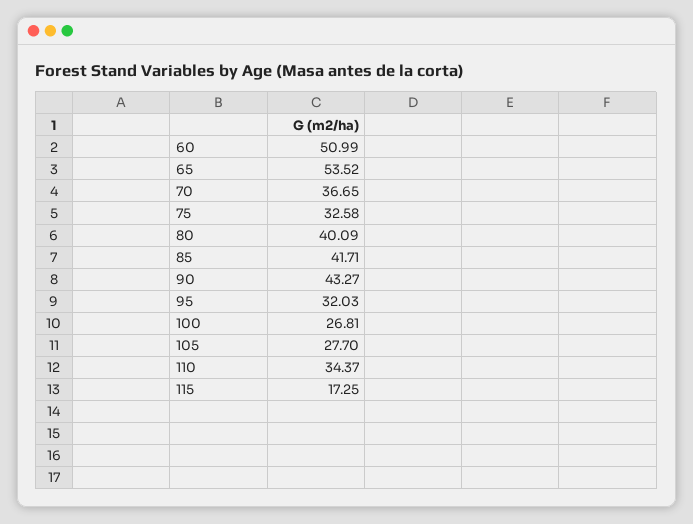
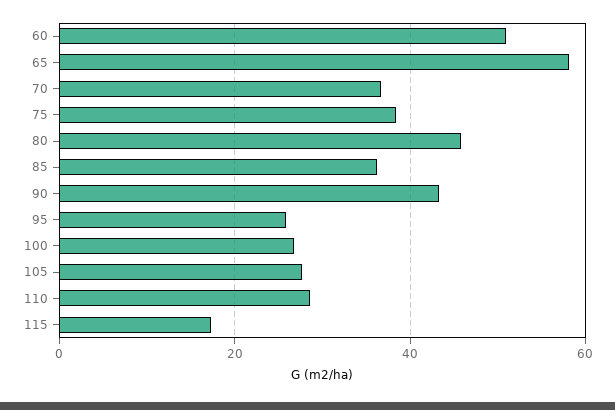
65: 53.52 -> 58
75: 32.58 -> 38
80: 40.09 -> 46
85: 41.71 -> 36
95: 32.03 -> 26
110: 34.37 -> 28

